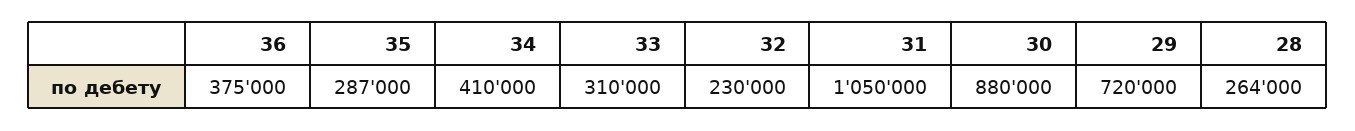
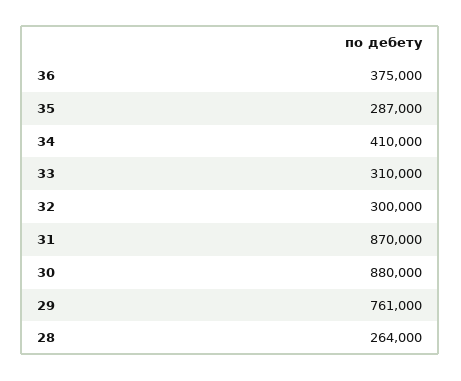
32: 230000 -> 300000
31: 1050000 -> 870000
29: 720000 -> 761000

